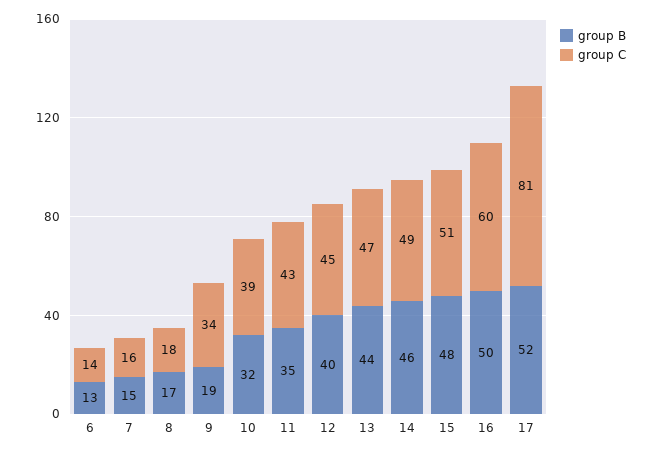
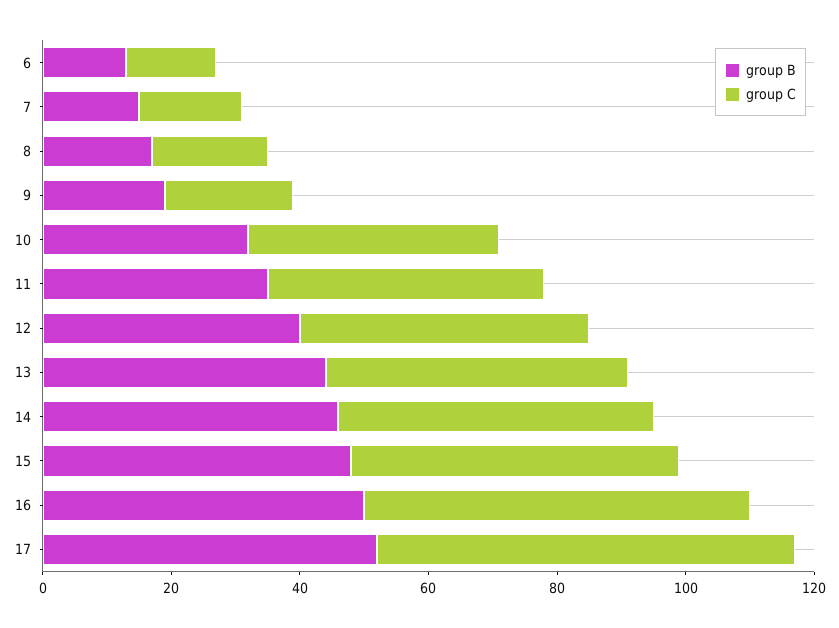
group C, 9: 34 -> 20
group C, 17: 81 -> 65

